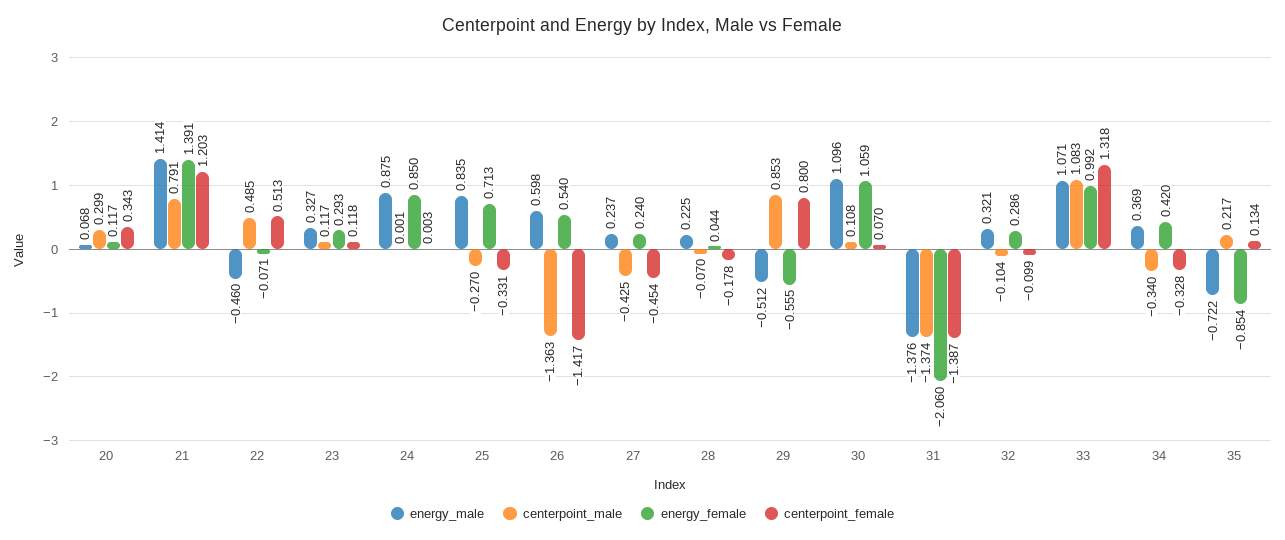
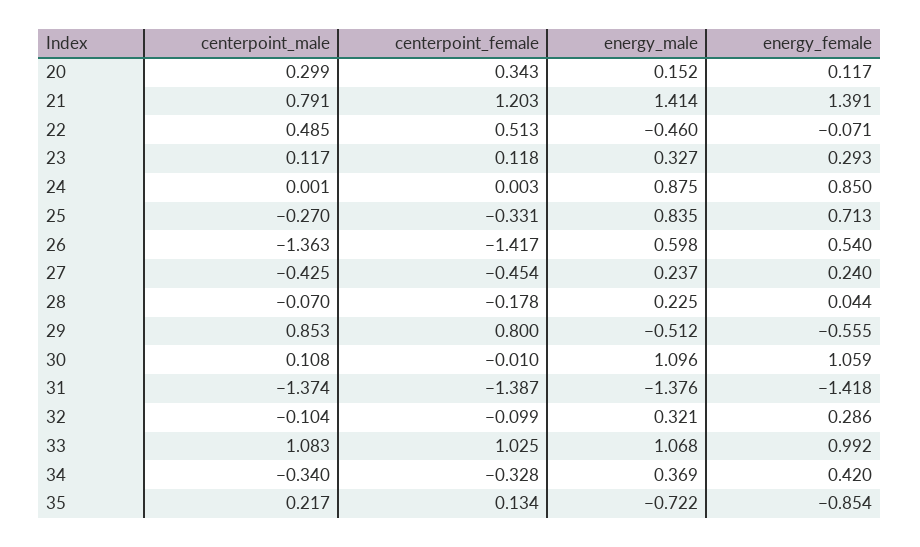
energy_male, 20: 0.068 -> 0.152
centerpoint_female, 30: 0.07 -> -0.01
energy_female, 31: -2.06 -> -1.418
energy_male, 33: 1.071 -> 1.068
centerpoint_female, 33: 1.318 -> 1.025

